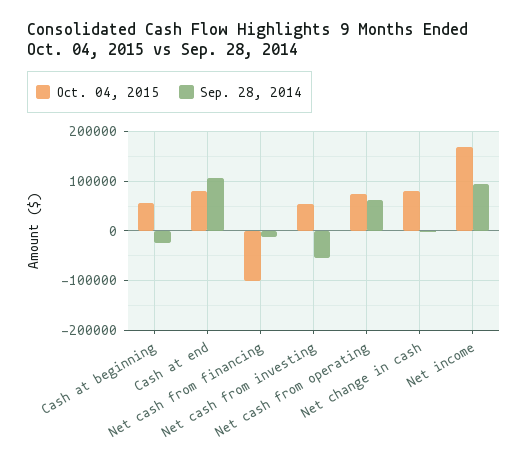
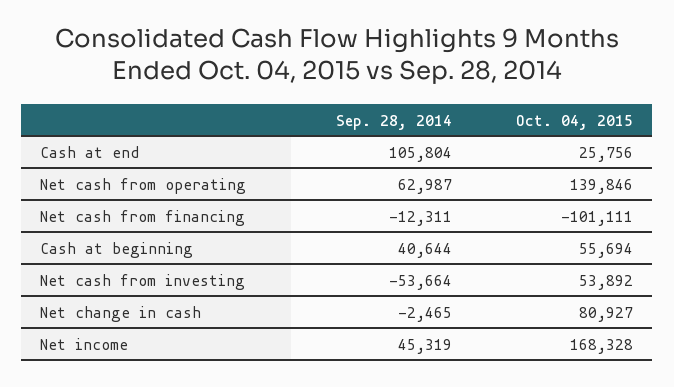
Sep. 28, 2014, Cash at beginning: -20000 -> 40644
Oct. 04, 2015, Cash at end: 80000 -> 25756
Oct. 04, 2015, Net cash from operating: 80000 -> 139846
Sep. 28, 2014, Net income: 100000 -> 45319

